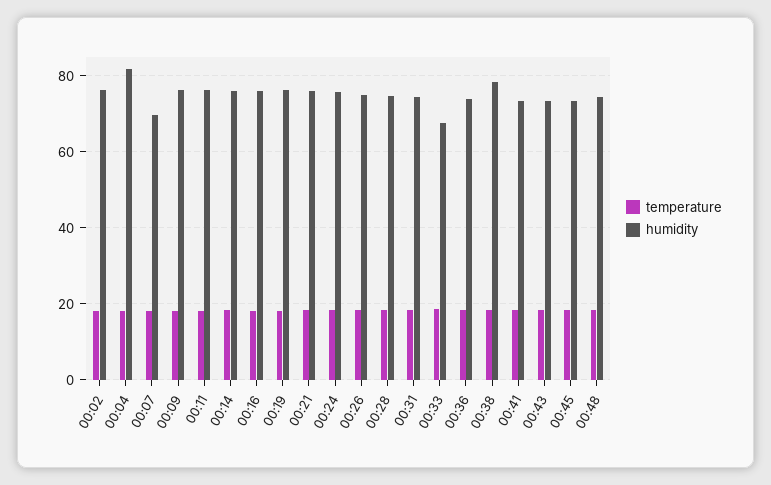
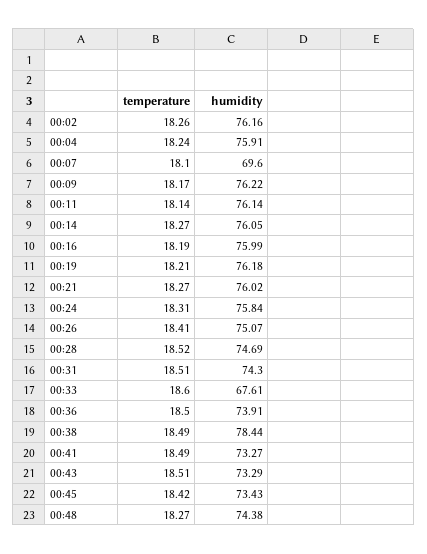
humidity, 00:04: 82 -> 75.91

